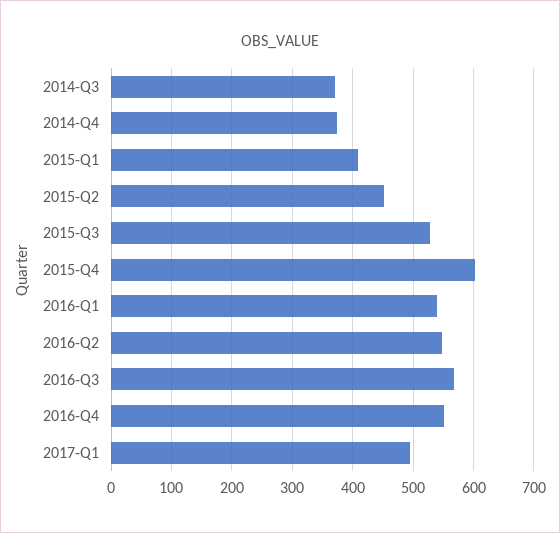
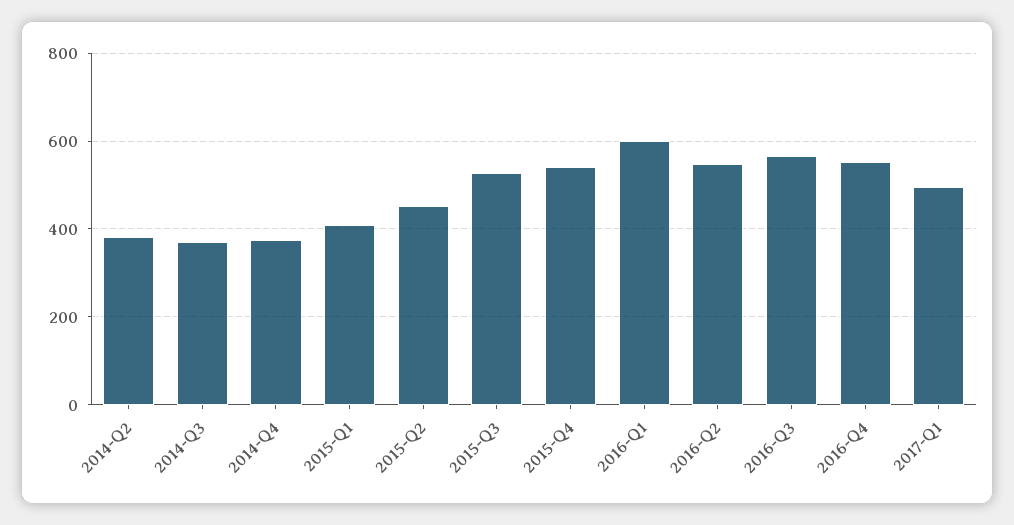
2015-Q4: 600 -> 540
2016-Q1: 540 -> 600
2014-Q2: none -> 380

